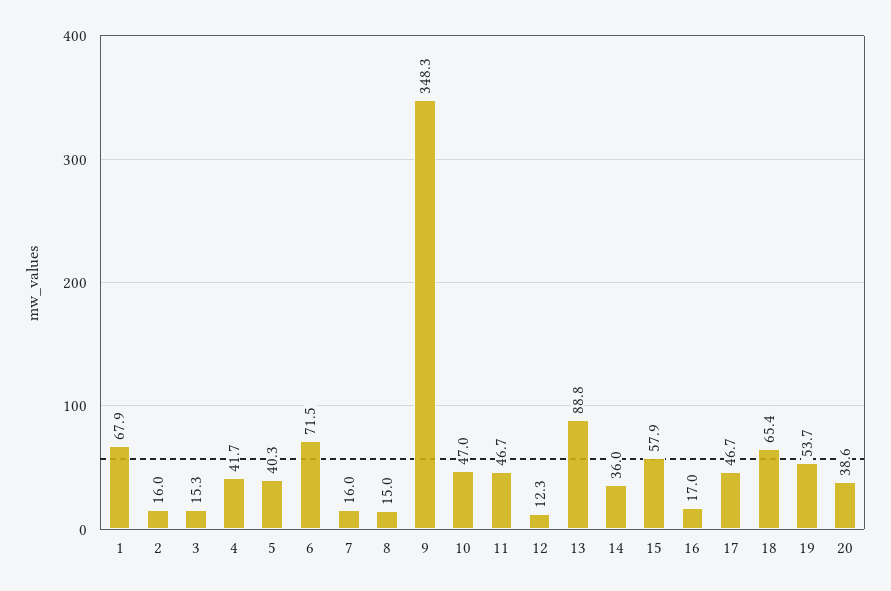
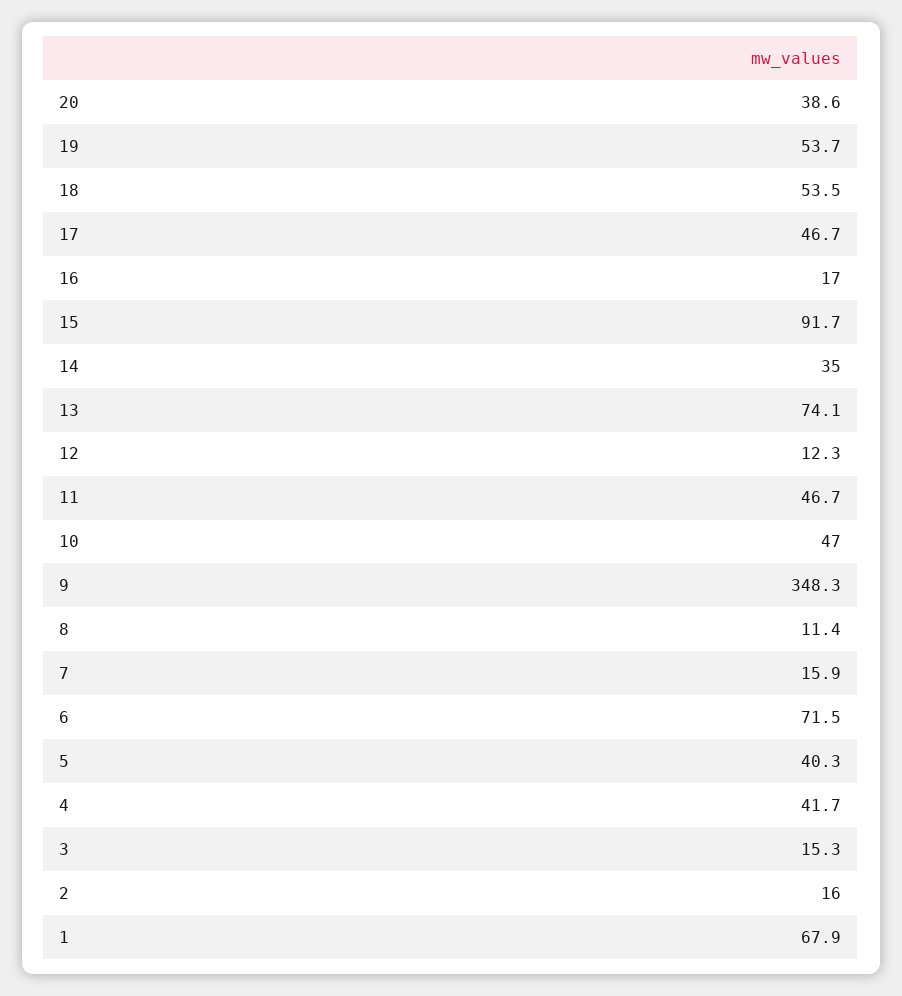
7: 16 -> 15.9
8: 15 -> 11.4
13: 88.8 -> 74.1
14: 36 -> 35
15: 57.9 -> 91.7
18: 65.4 -> 53.5

